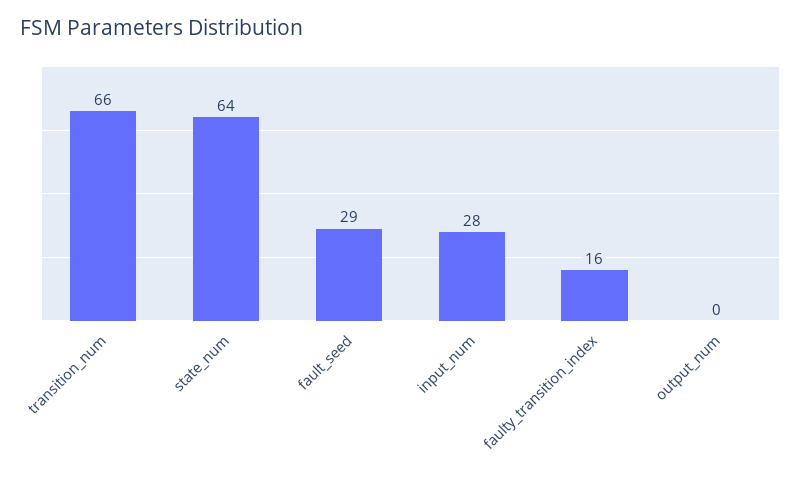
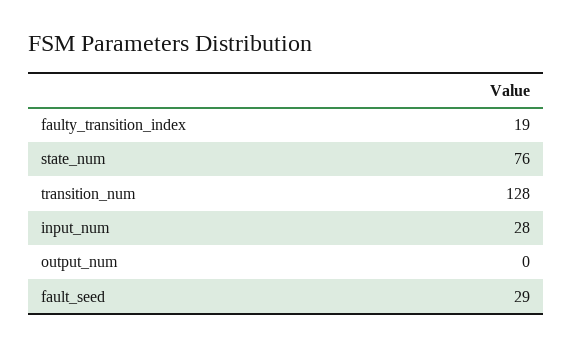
transition_num: 66 -> 128
state_num: 64 -> 76
faulty_transition_index: 16 -> 19

